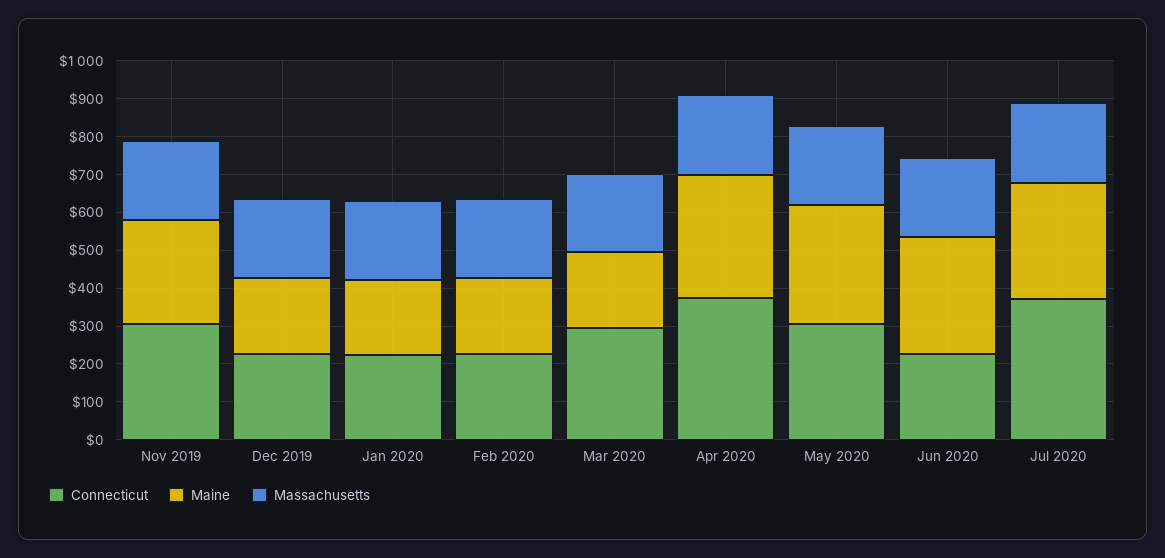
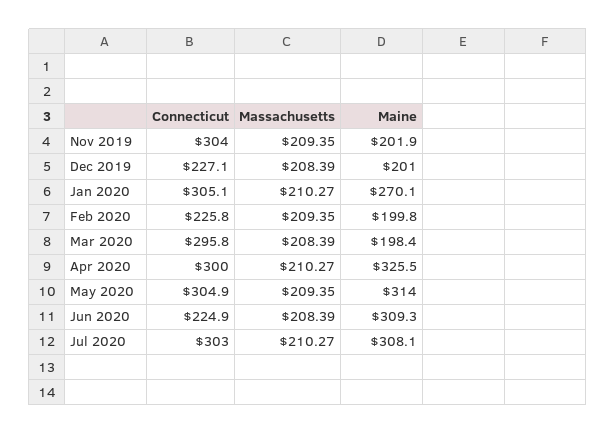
Maine, Nov 2019: 275 -> 201.9
Connecticut, Jan 2020: 225 -> 305.1
Maine, Jan 2020: 200 -> 270.1
Connecticut, Apr 2020: 375 -> 300
Connecticut, Jul 2020: 375 -> 303

